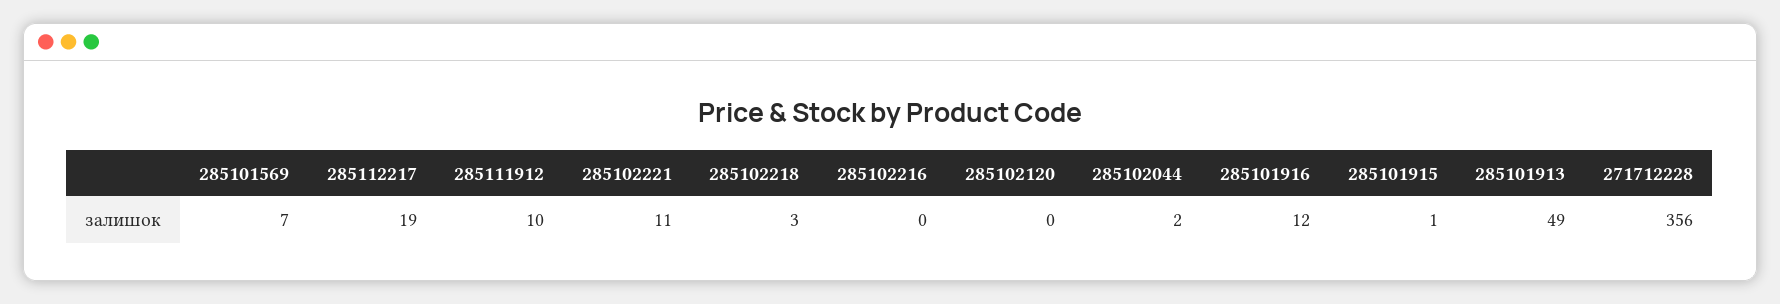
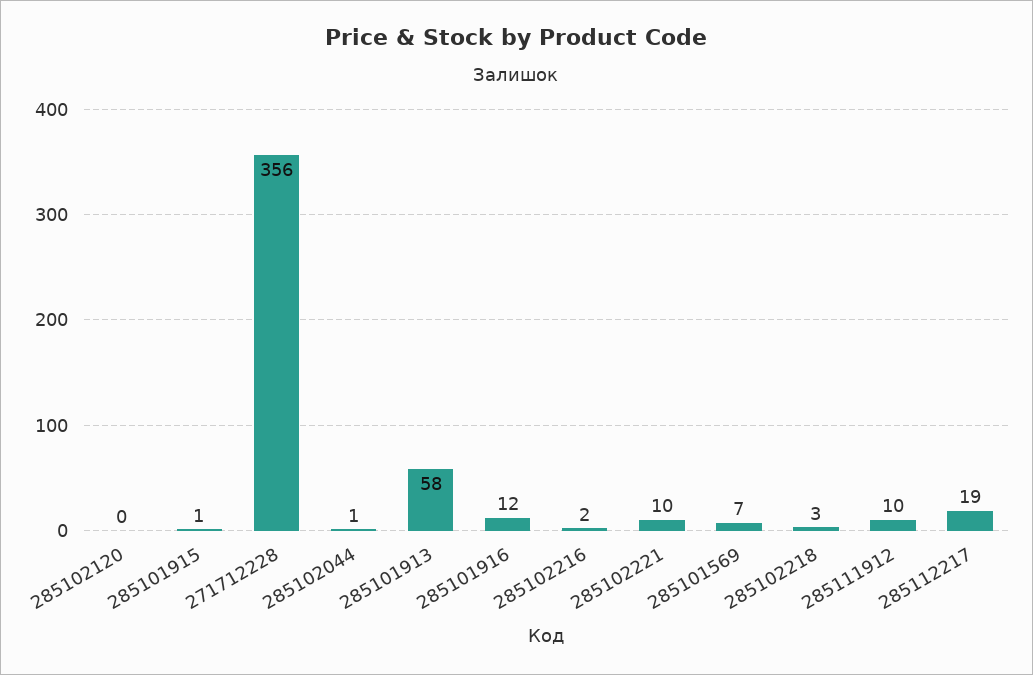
285102221: 11 -> 10
285102216: 0 -> 2
285102044: 2 -> 1
285101913: 49 -> 58

